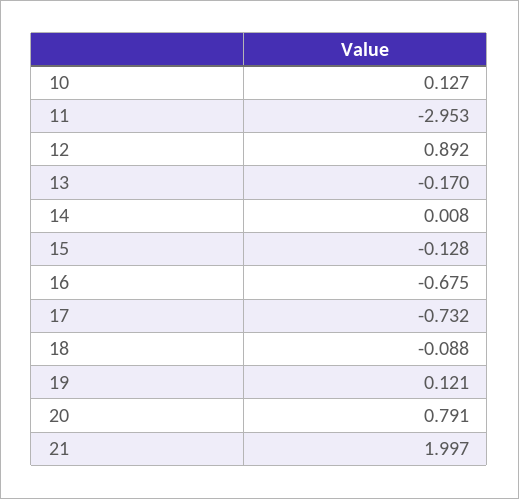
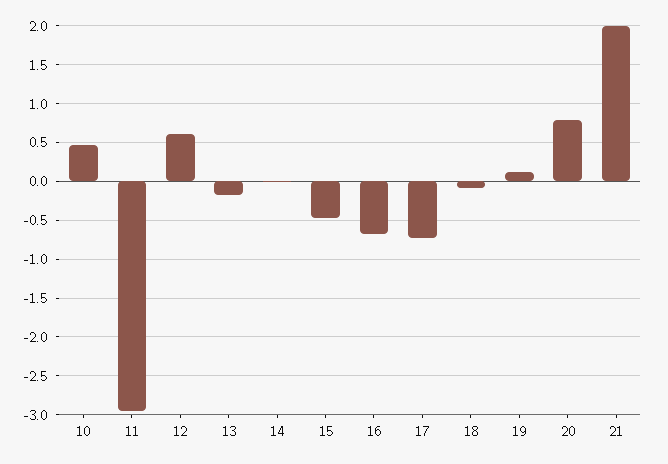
10: 0.127 -> 0.5
12: 0.892 -> 0.6
15: -0.128 -> -0.5

